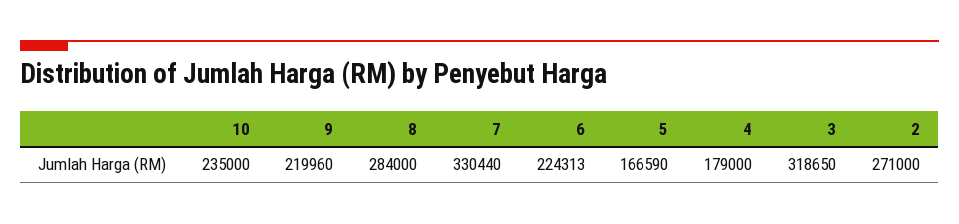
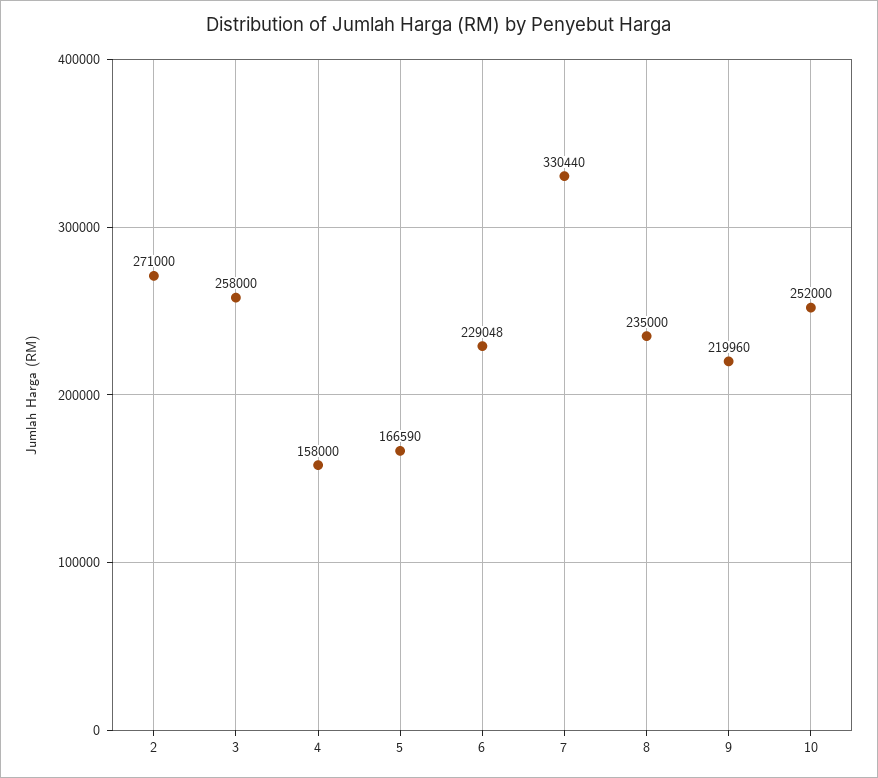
10: 235000 -> 252000
8: 284000 -> 235000
6: 224313 -> 229048
4: 179000 -> 158000
3: 318650 -> 258000

